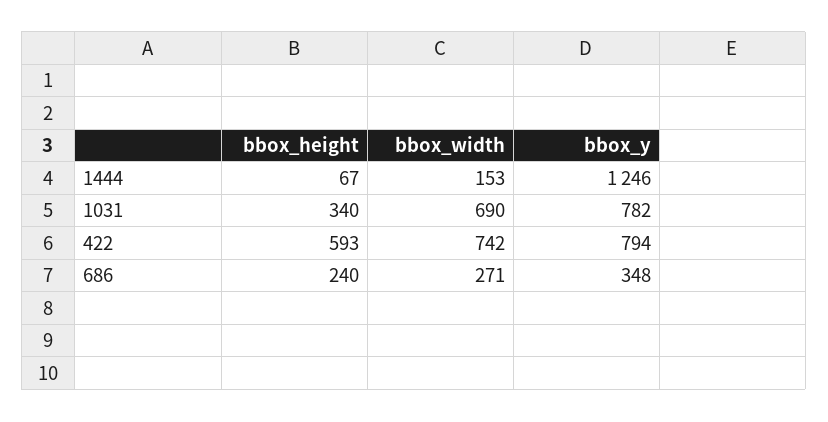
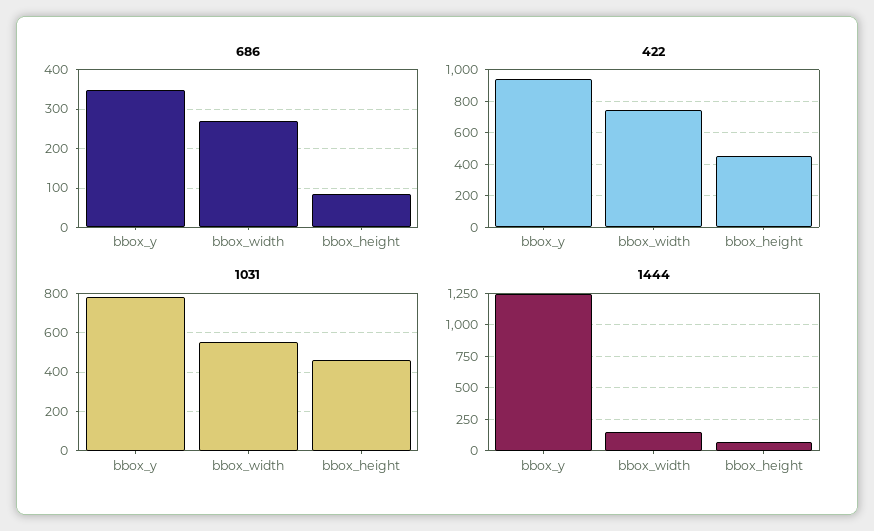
1031, bbox_height: 340 -> 450
1031, bbox_width: 690 -> 550
422, bbox_height: 593 -> 450
422, bbox_y: 794 -> 950
686, bbox_height: 240 -> 80

